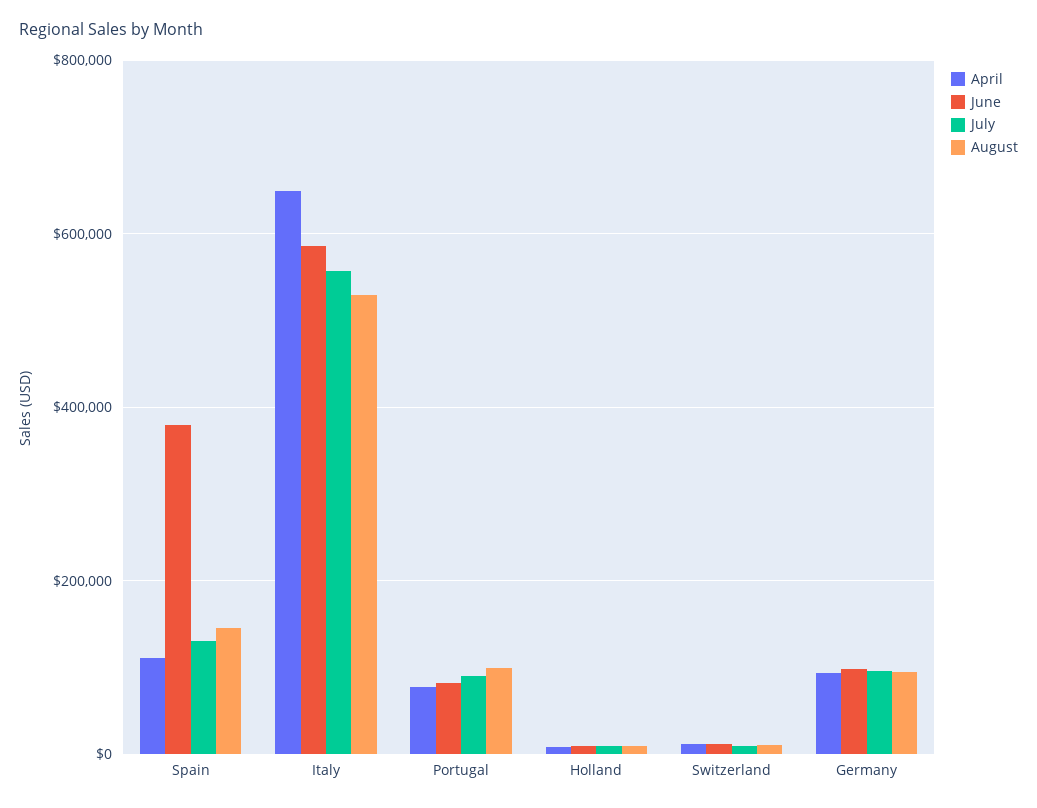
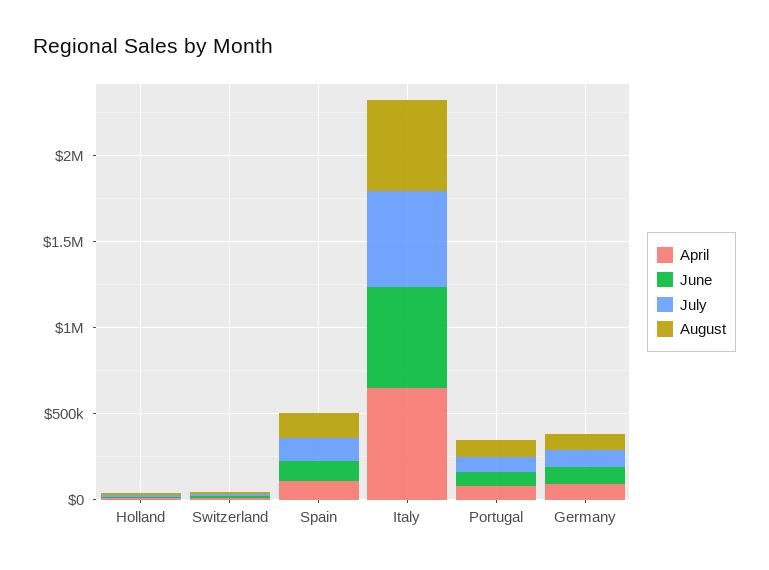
June, Spain: 380000 -> 100000

